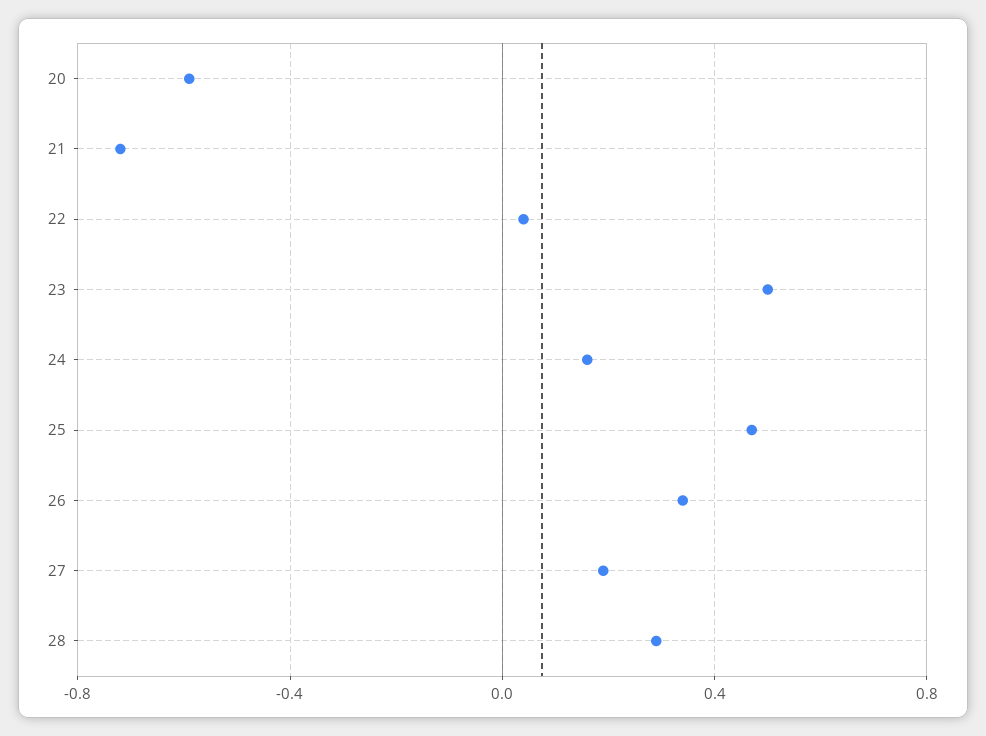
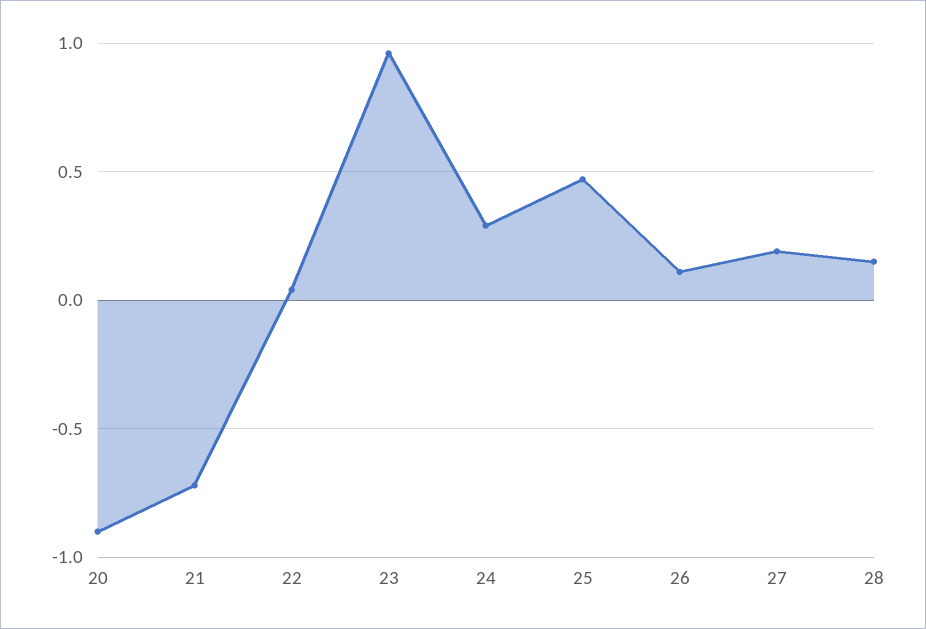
20: -0.6 -> -0.9
23: 0.5 -> 0.95
24: 0.15 -> 0.3
26: 0.35 -> 0.1
28: 0.3 -> 0.15

